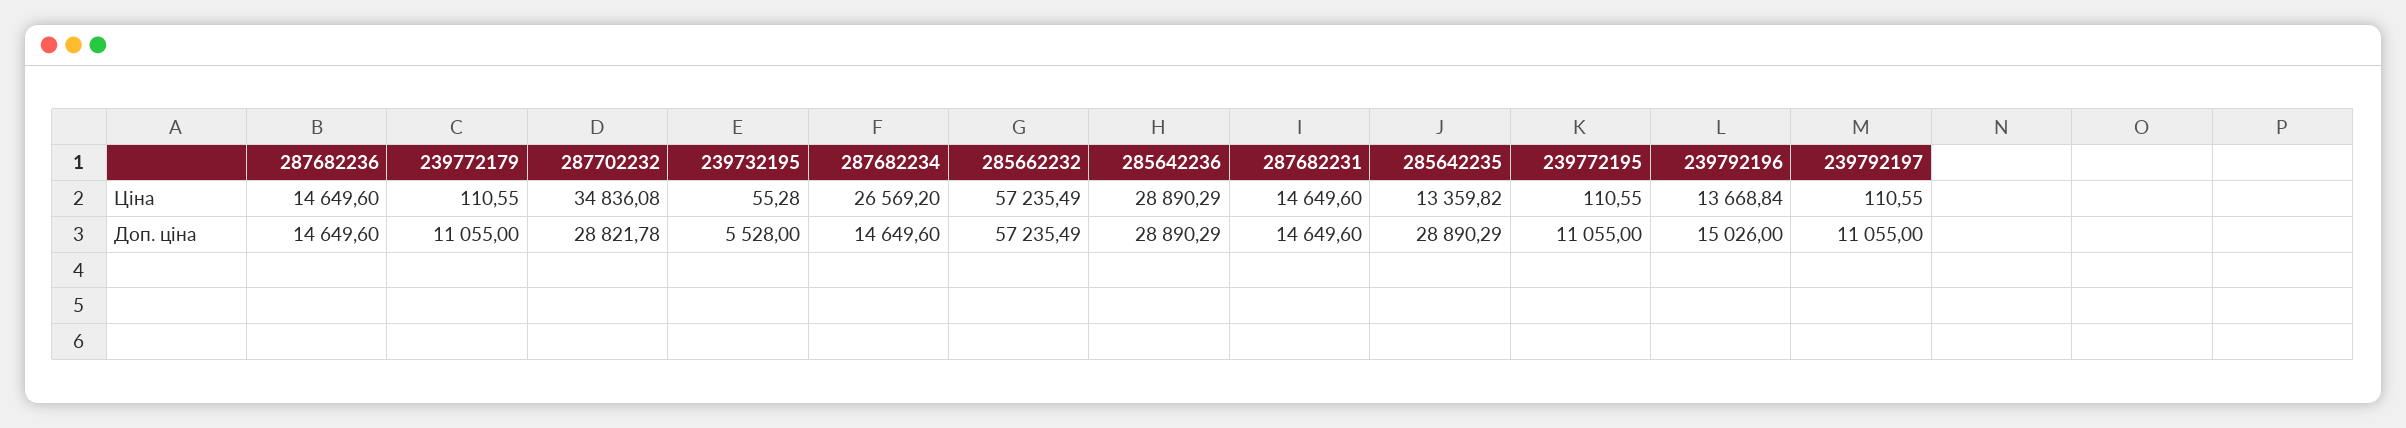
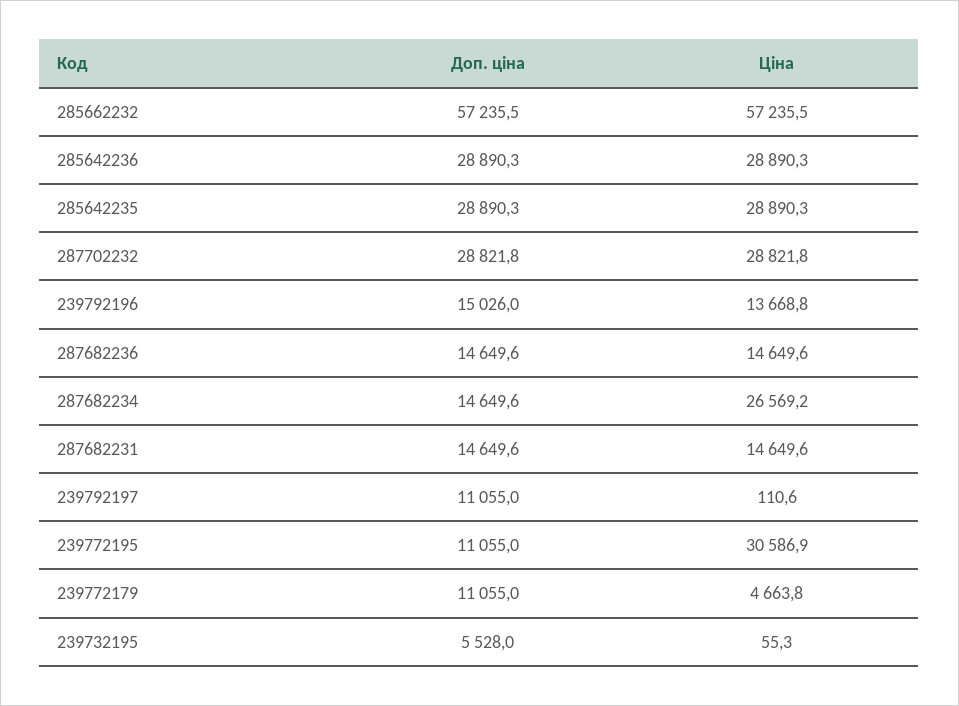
239772179, Ціна: 110.55 -> 4663.8
287702232, Ціна: 34836.08 -> 28821.8
285642235, Ціна: 13359.82 -> 28890.3
239772195, Ціна: 110.55 -> 30586.9

